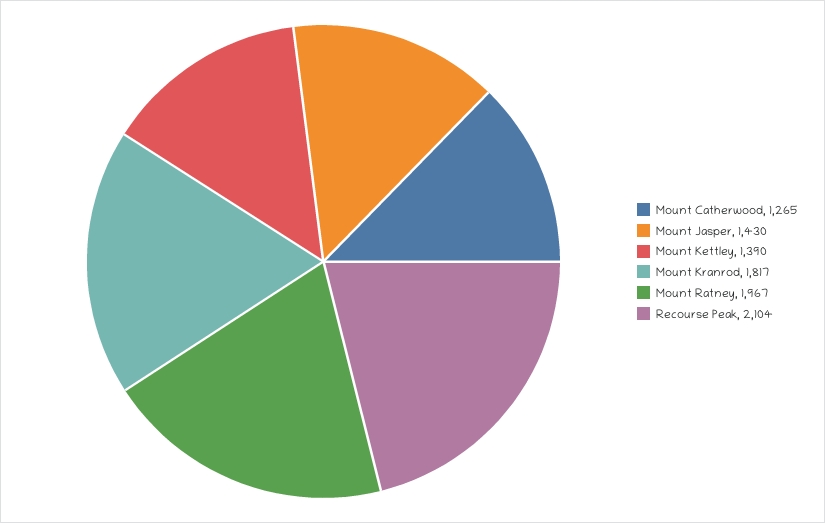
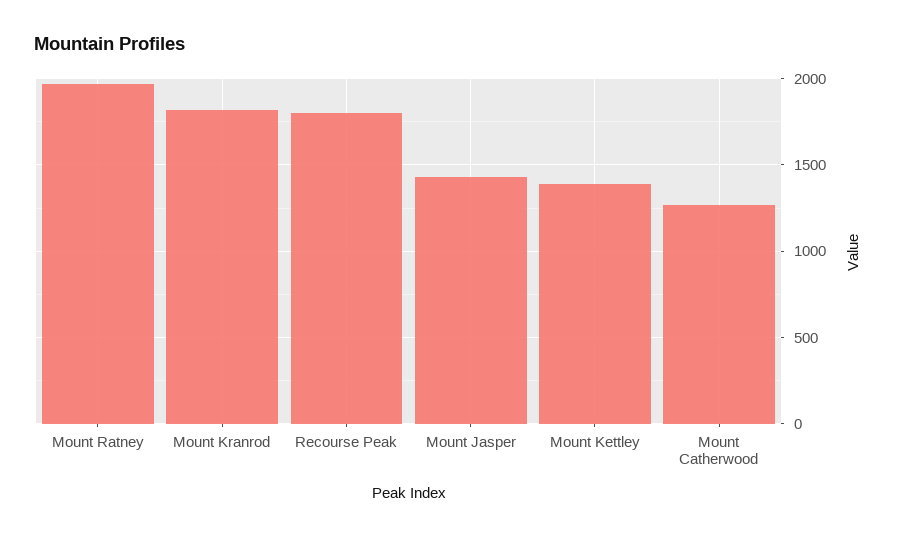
Recourse Peak: 2104 -> 1800

